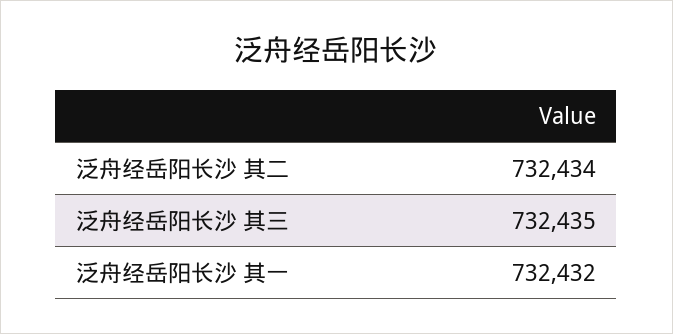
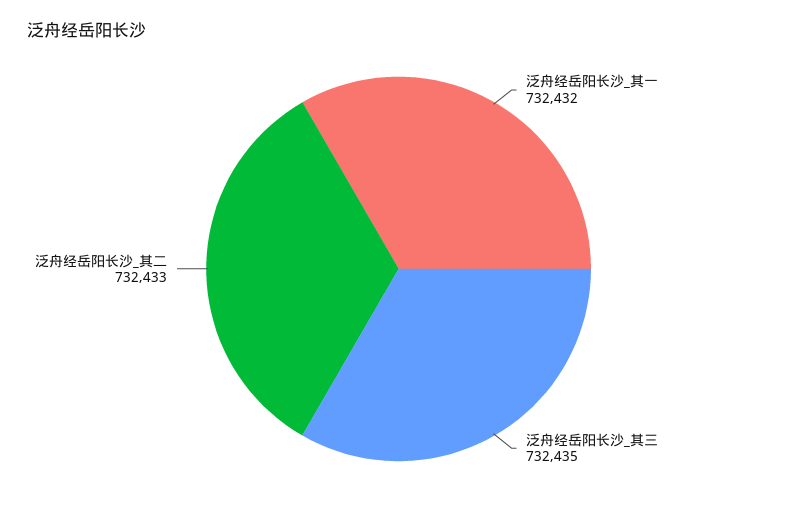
泛舟经岳阳长沙 其二: 732434 -> 732433

